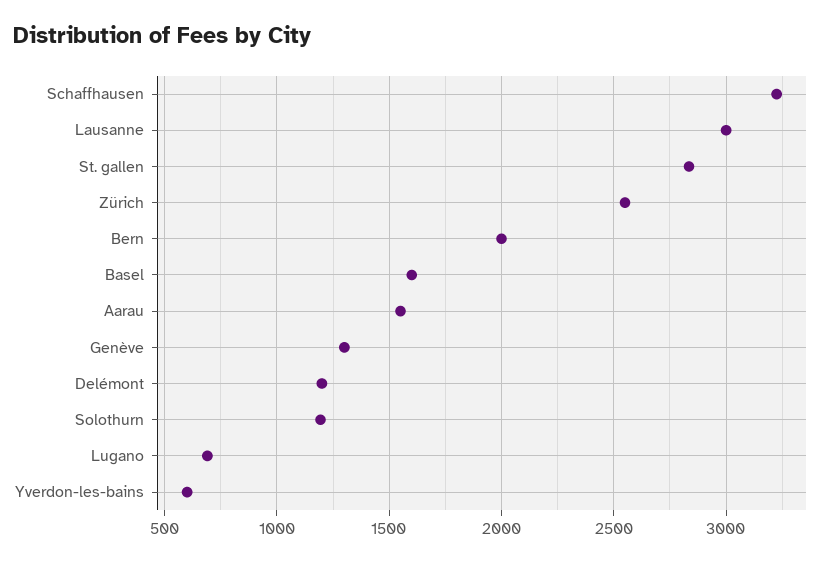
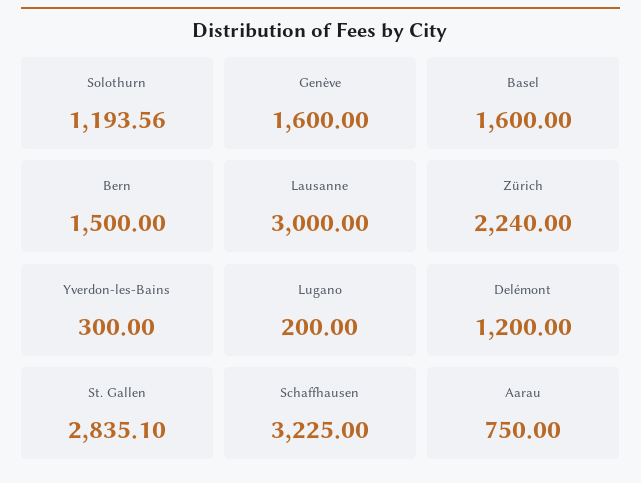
Zürich: 2550 -> 2240
Bern: 2000 -> 1500
Aarau: 1550 -> 750
Genève: 1300 -> 1600
Lugano: 700 -> 200
Yverdon-les-bains: 600 -> 300

